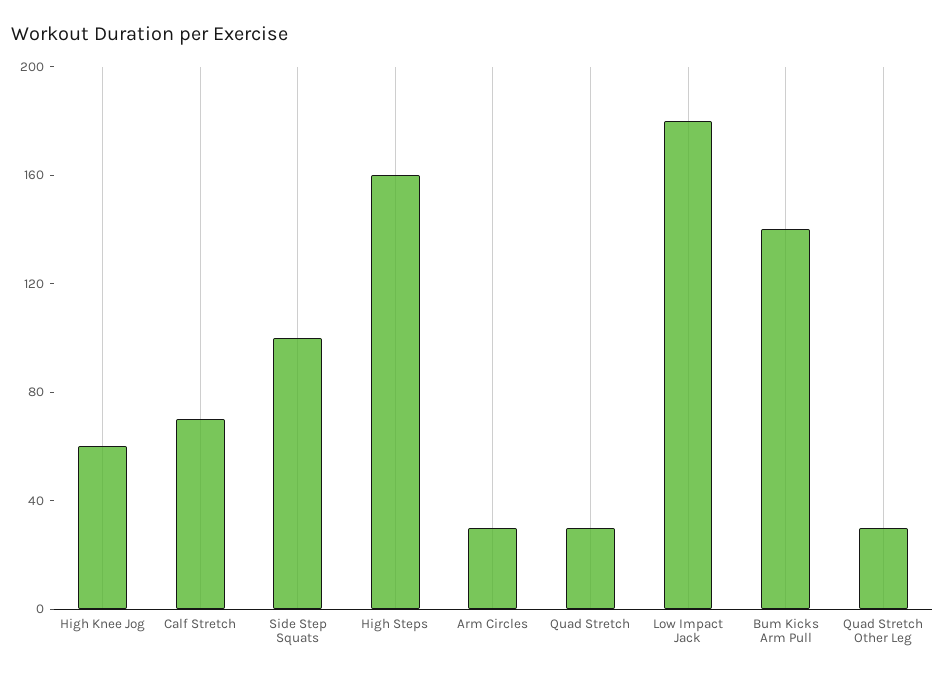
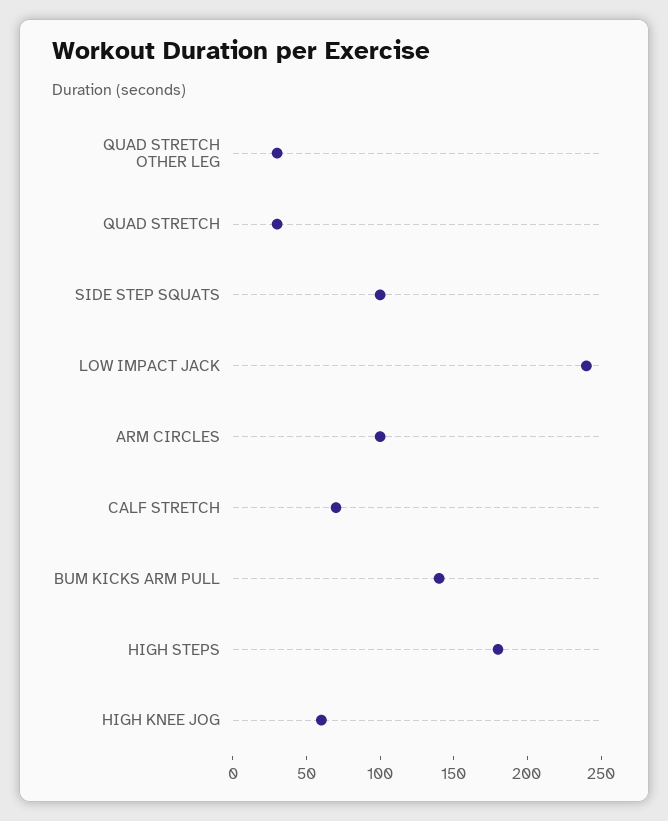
High Steps: 160 -> 180
Arm Circles: 30 -> 100
Low Impact Jack: 180 -> 240

